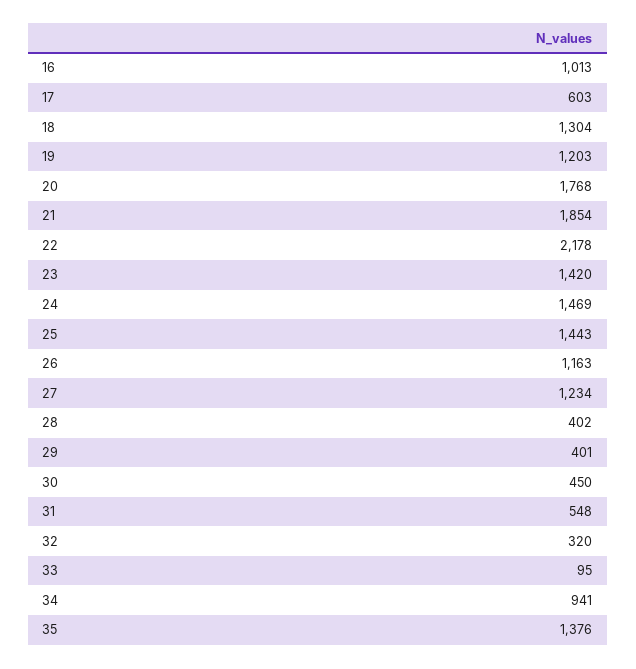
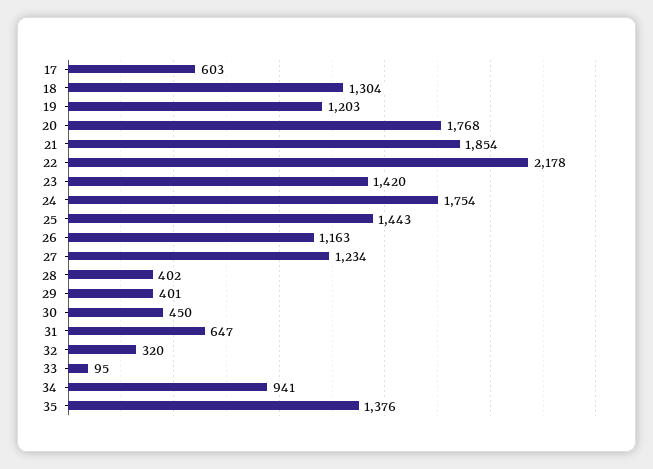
16: 1013 -> none
24: 1469 -> 1754
31: 548 -> 647

